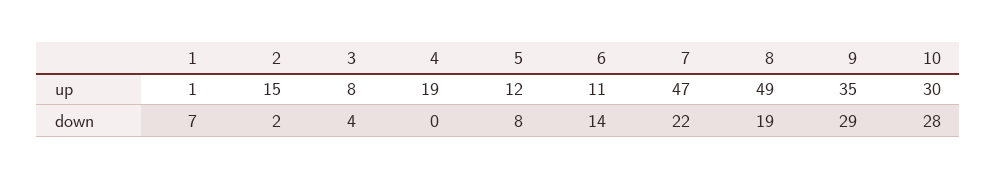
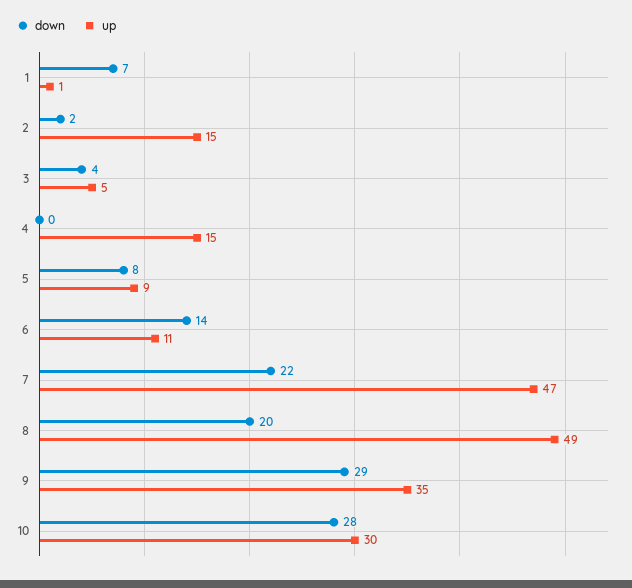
up, 3: 8 -> 5
up, 4: 19 -> 15
up, 5: 12 -> 9
down, 8: 19 -> 20

